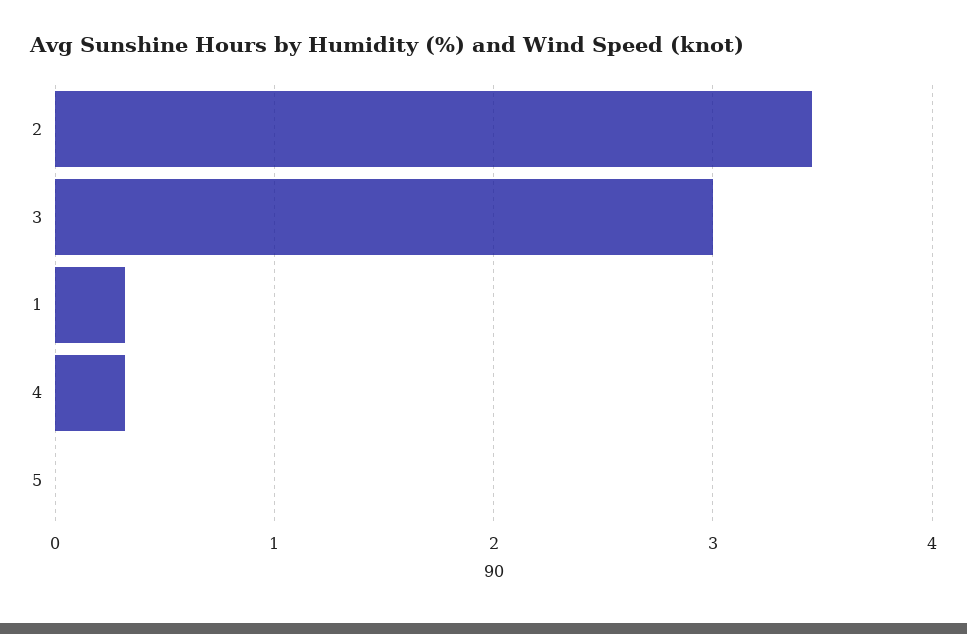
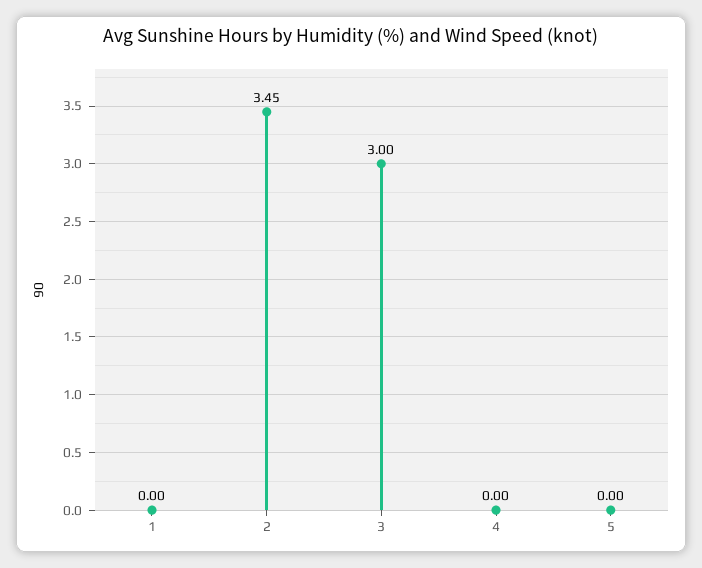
1: 0.3 -> 0
4: 0.3 -> 0

